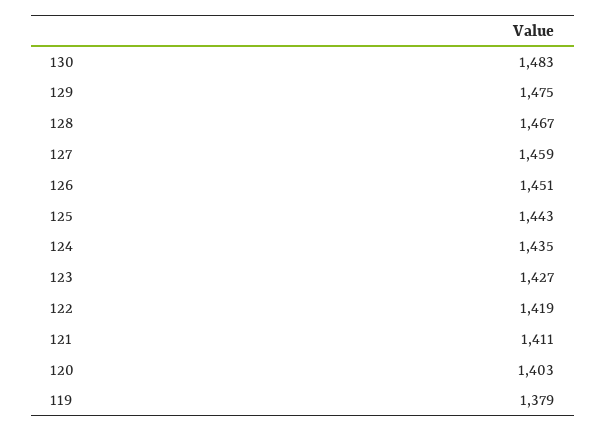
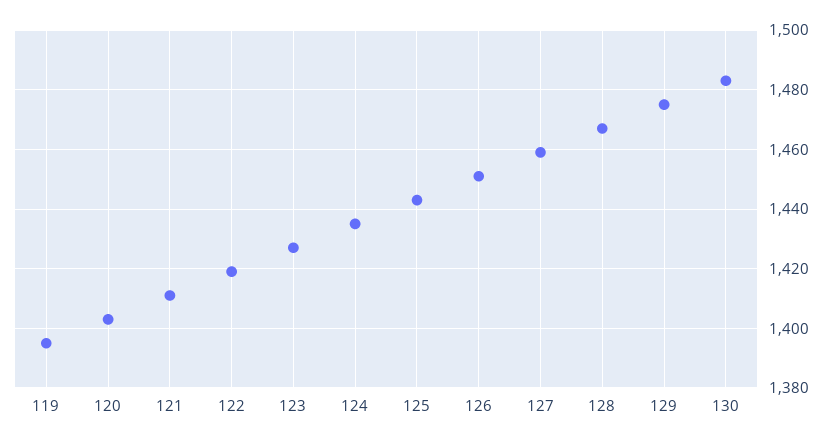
119: 1379 -> 1395

